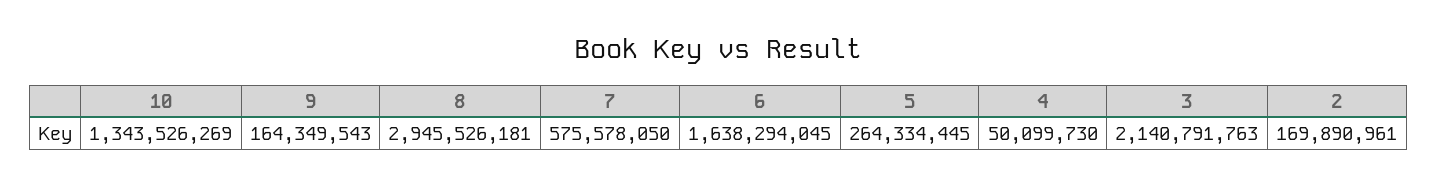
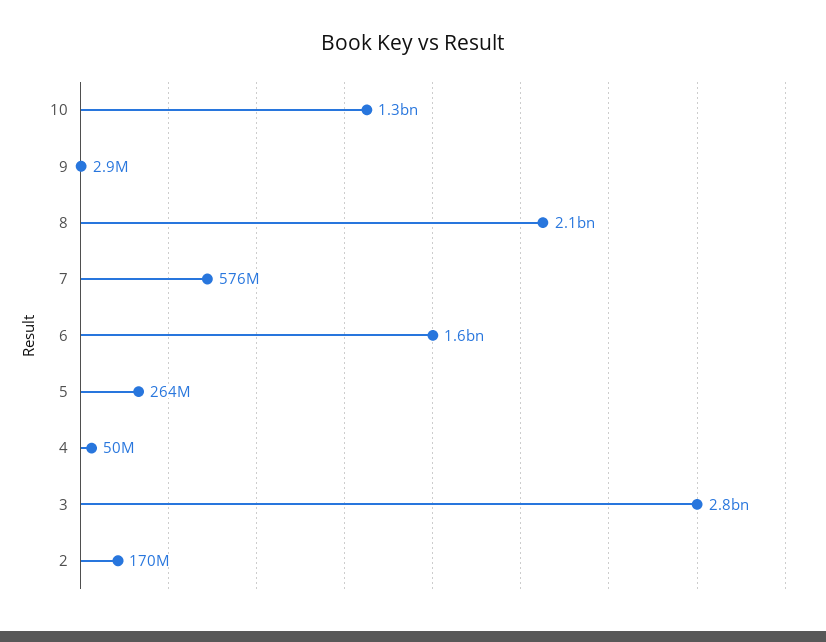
9: 164349543 -> 2900000
8: 2945526181 -> 2100000000
3: 2140791763 -> 2800000000

